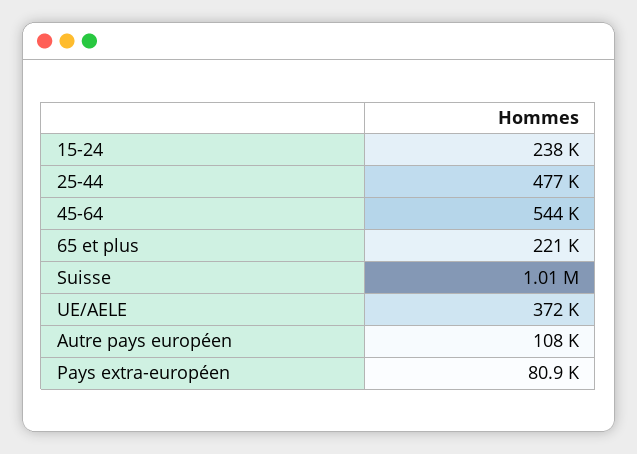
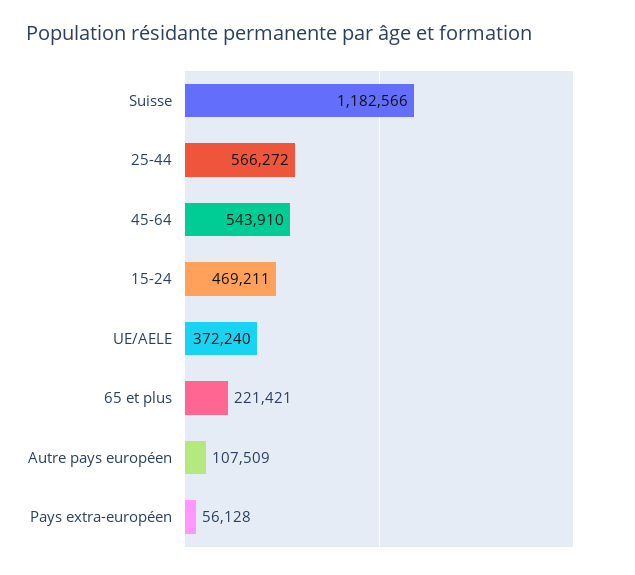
15-24: 238000 -> 469211
25-44: 477000 -> 566272
Suisse: 1010000 -> 1182566
Pays extra-européen: 80900 -> 56128

